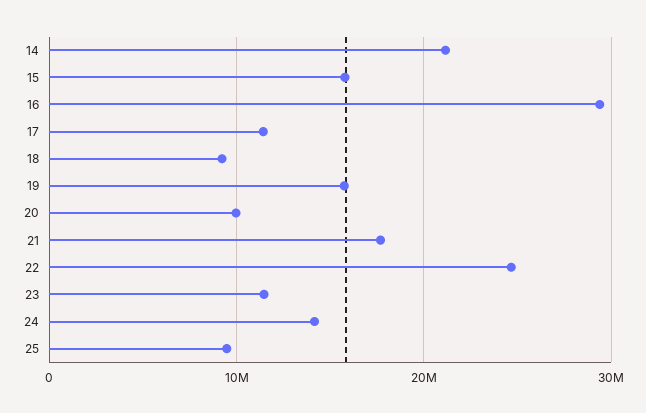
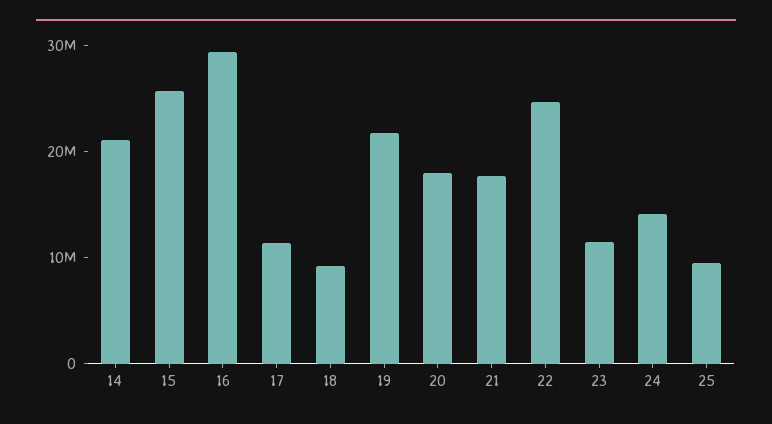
15: 16000000 -> 26000000
19: 16000000 -> 22000000
20: 10000000 -> 18000000

